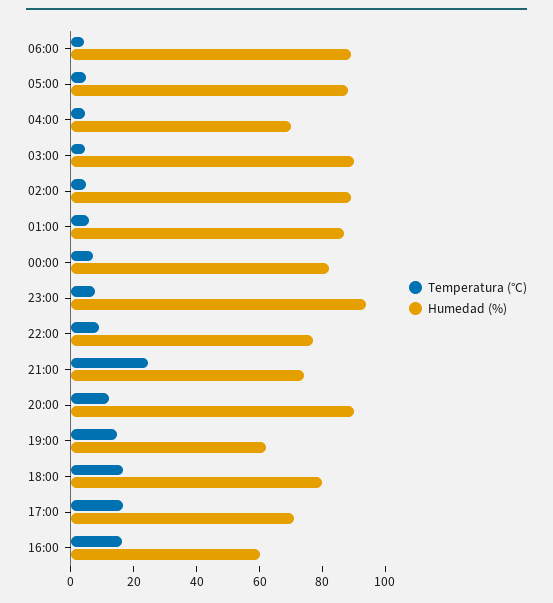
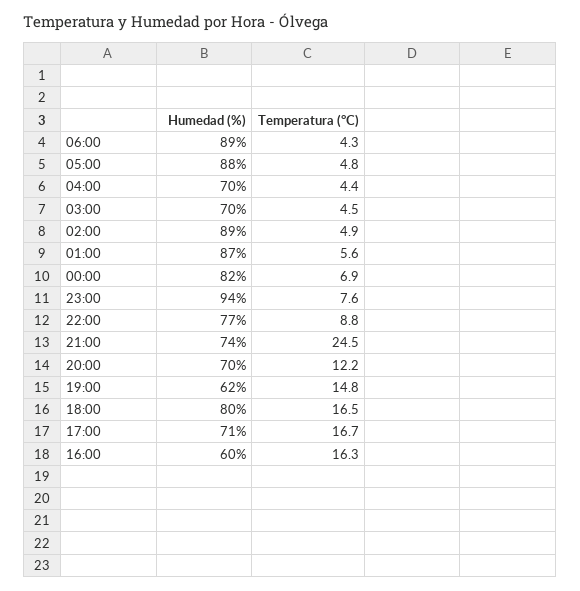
Humedad (%), 03:00: 90 -> 70
Humedad (%), 20:00: 90 -> 70

